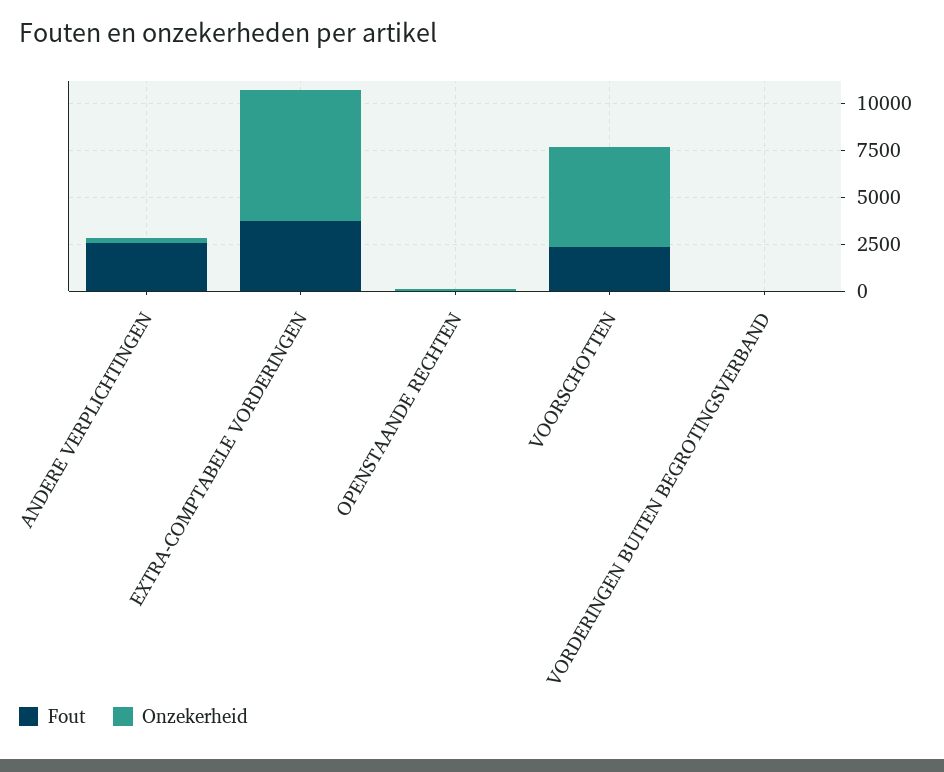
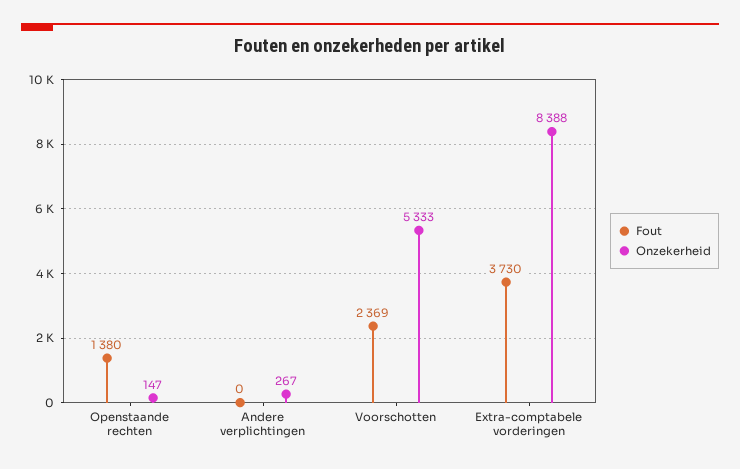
Fout, ANDERE VERPLICHTINGEN: 2500 -> 0
Onzekerheid, EXTRA-COMPTABELE VORDERINGEN: 7000 -> 8388
Fout, OPENSTAANDE RECHTEN: 0 -> 1380
Fout, VORDERINGEN BUITEN BEGROTINGSVERBAND: 0 -> none
Onzekerheid, VORDERINGEN BUITEN BEGROTINGSVERBAND: 0 -> none

